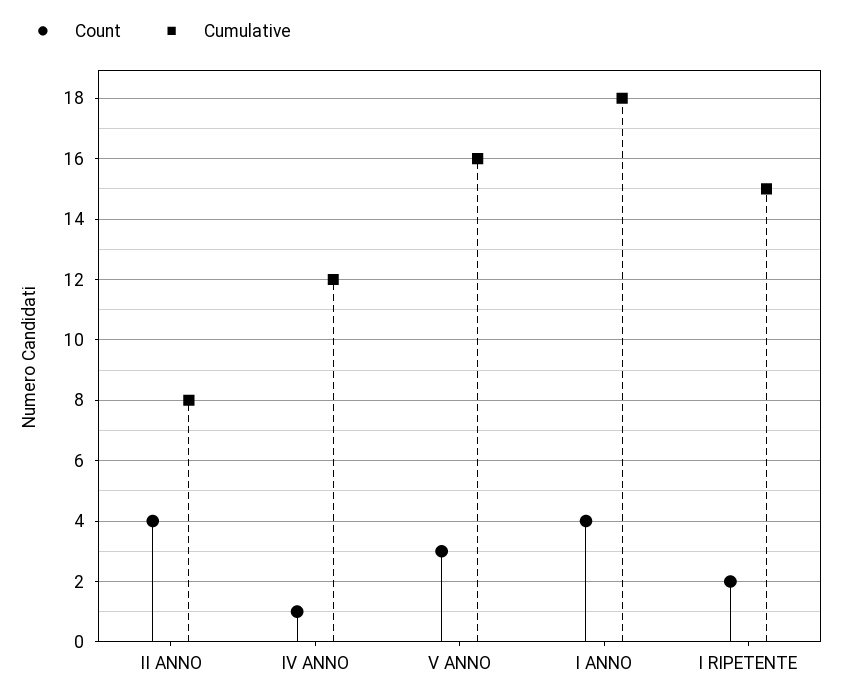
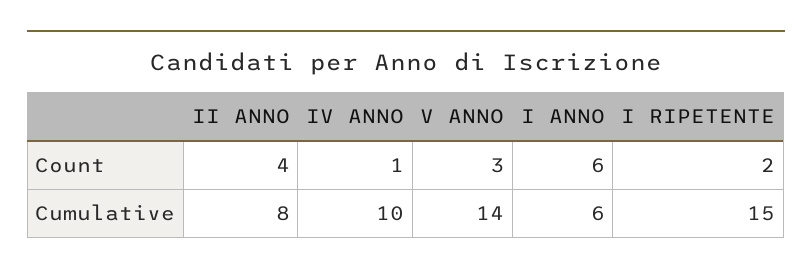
Cumulative, IV ANNO: 12 -> 10
Cumulative, V ANNO: 16 -> 14
Count, I ANNO: 4 -> 6
Cumulative, I ANNO: 18 -> 6

